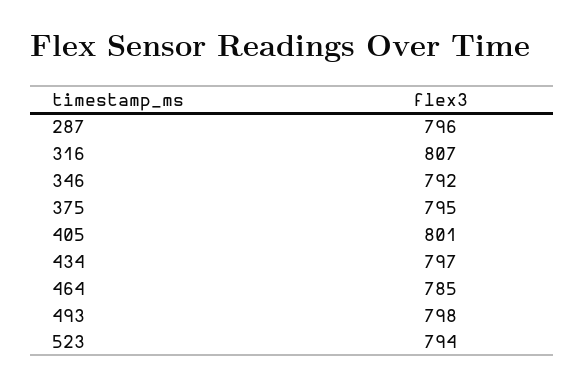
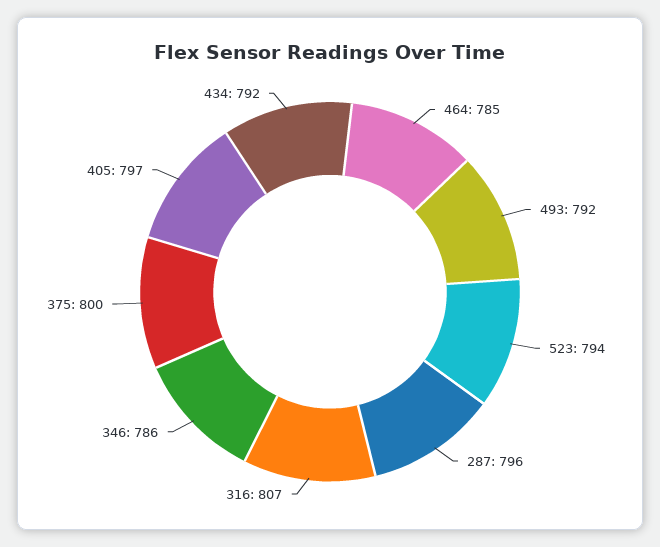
346: 792 -> 786
375: 795 -> 800
405: 801 -> 797
434: 797 -> 792
493: 798 -> 792

